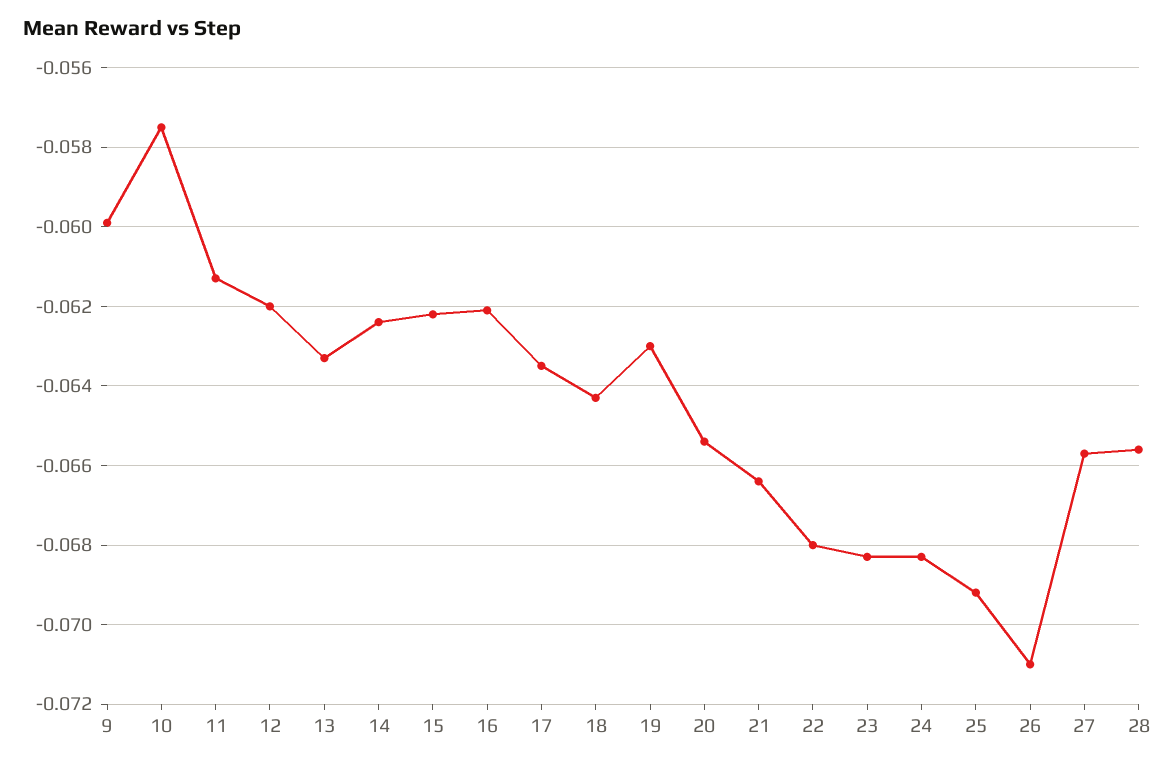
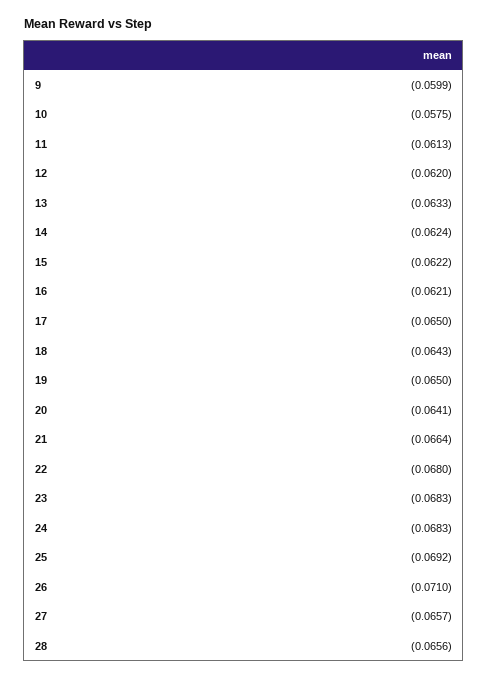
17: -0.0635 -> -0.065
19: -0.063 -> -0.065
20: -0.0655 -> -0.0641

